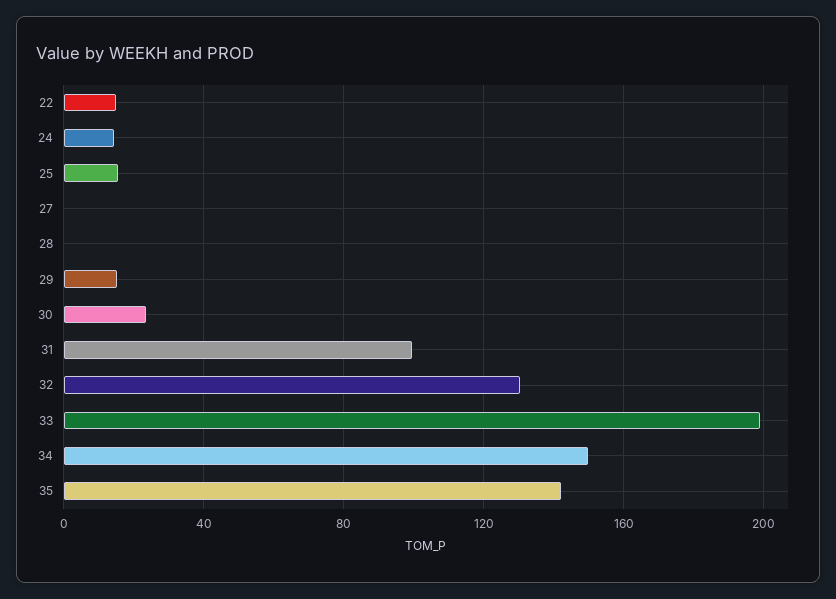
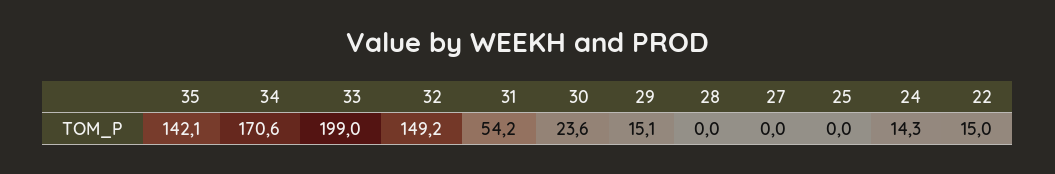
25: 15 -> 0
31: 100 -> 54.2
32: 130 -> 149.2
34: 150 -> 170.6

